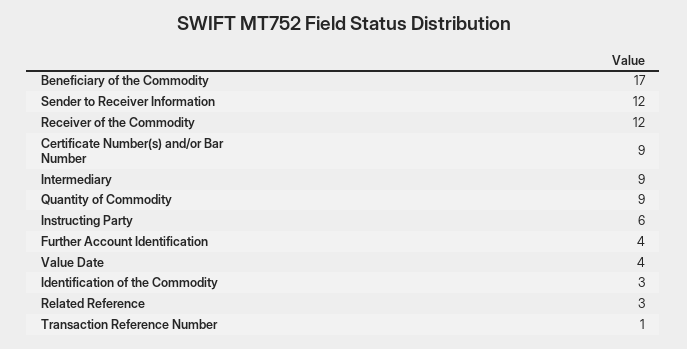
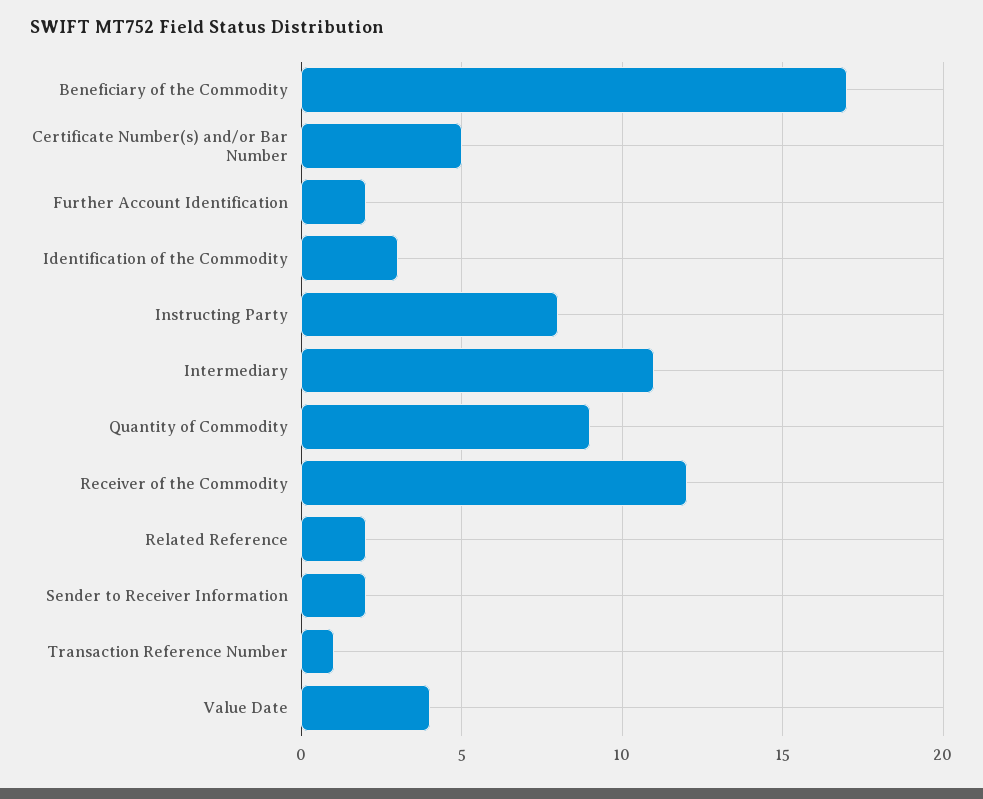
Sender to Receiver Information: 12 -> 2
Certificate Number(s) and/or Bar Number: 9 -> 5
Intermediary: 9 -> 11
Instructing Party: 6 -> 8
Further Account Identification: 4 -> 2
Related Reference: 3 -> 2

